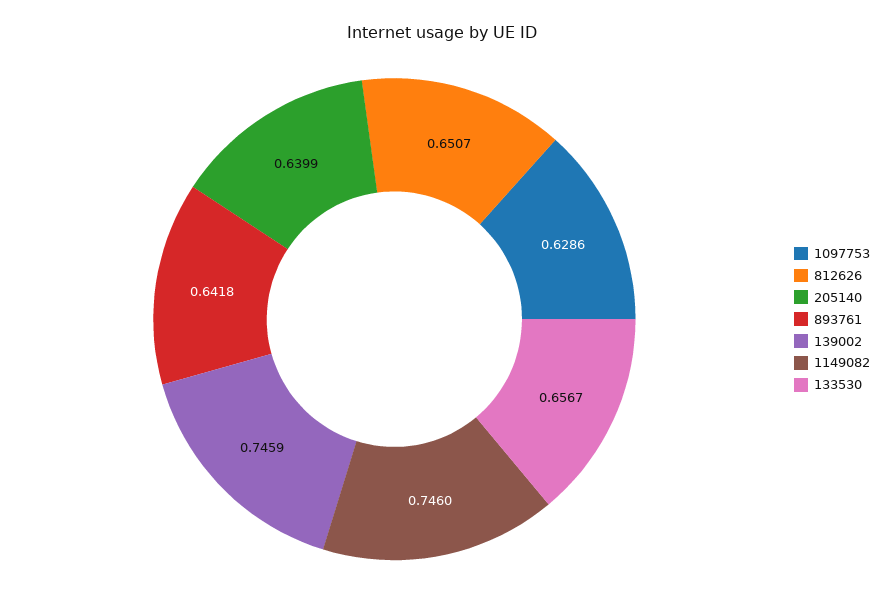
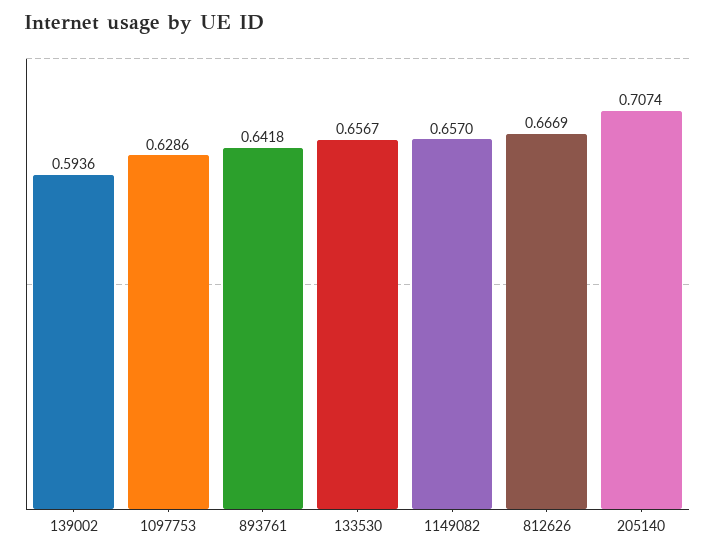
812626: 0.6507 -> 0.6669
205140: 0.6399 -> 0.7074
139002: 0.7459 -> 0.5936
1149082: 0.746 -> 0.657

